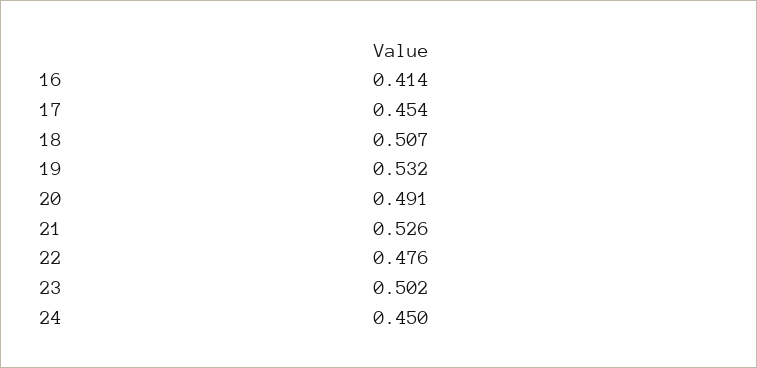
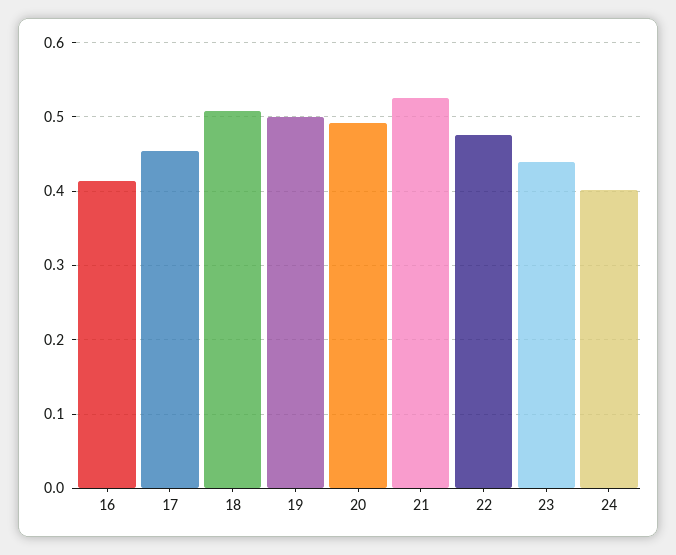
19: 0.532 -> 0.5
23: 0.502 -> 0.44
24: 0.45 -> 0.4

